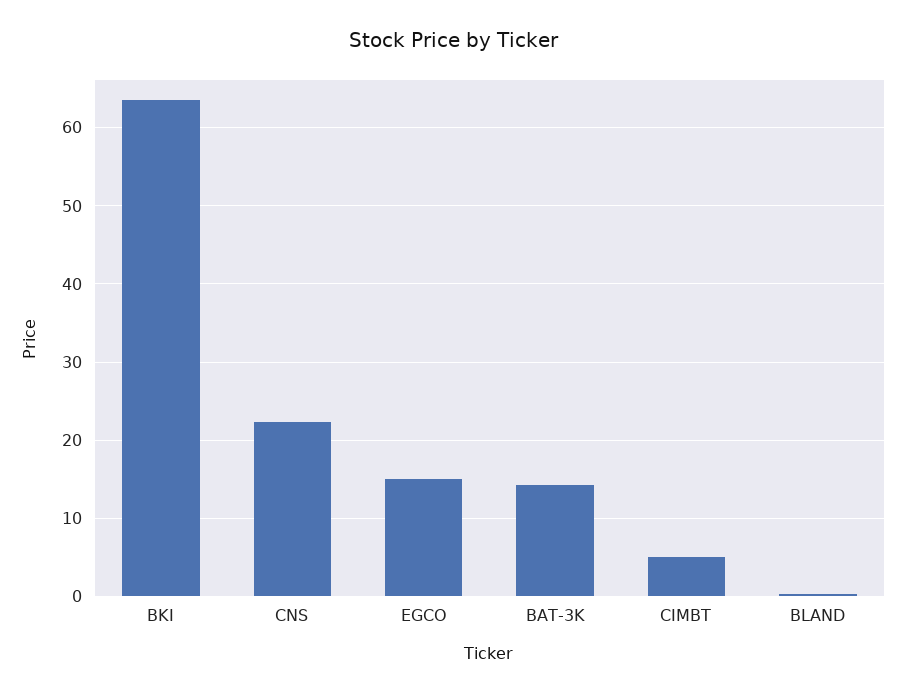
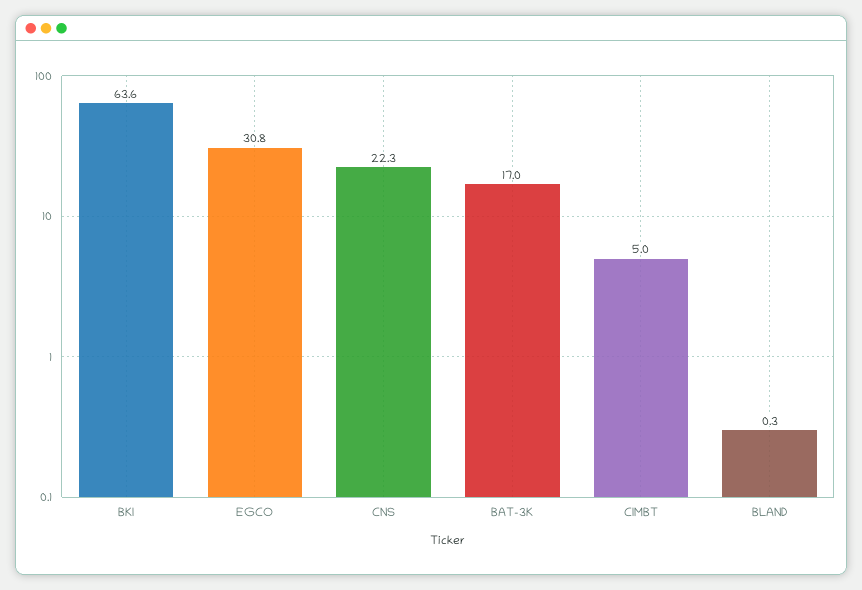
EGCO: 15 -> 30.8
BAT-3K: 14 -> 17

